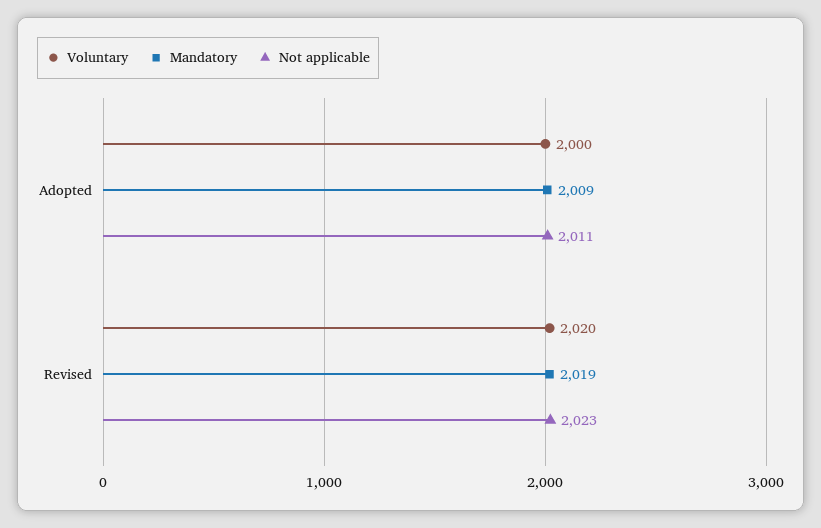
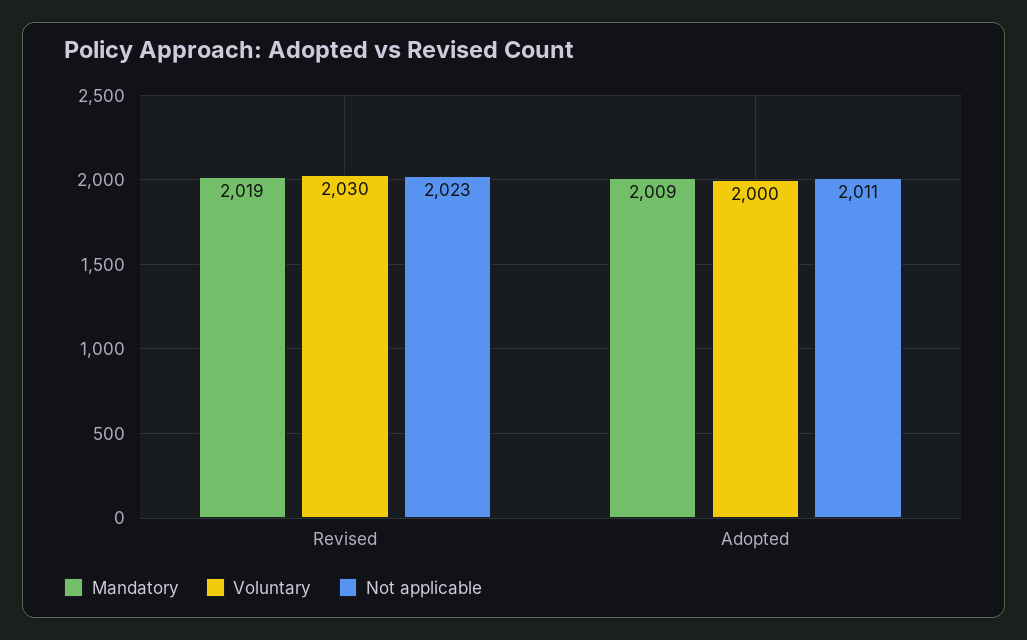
Voluntary, Revised: 2020 -> 2030

